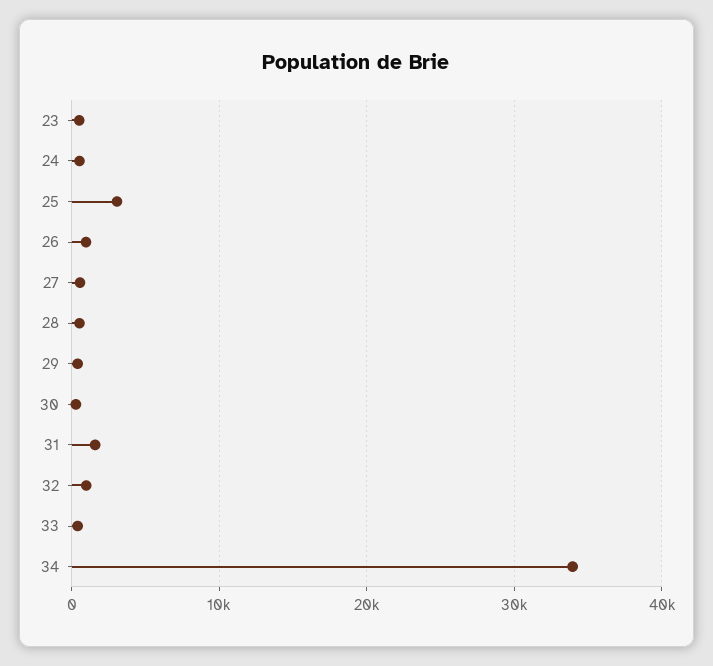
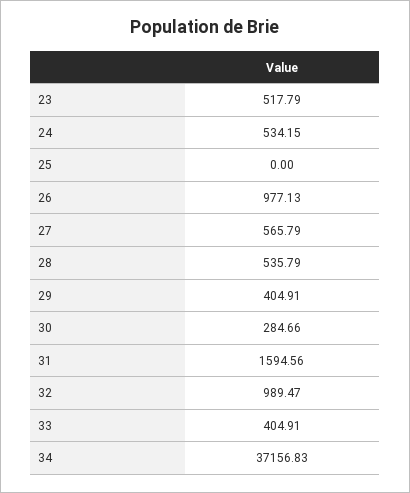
25: 3000 -> 0
34: 34000 -> 37156.83

